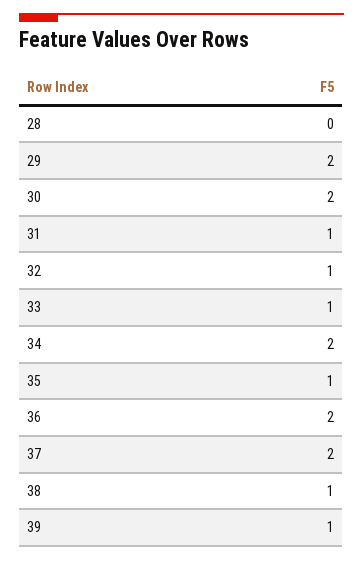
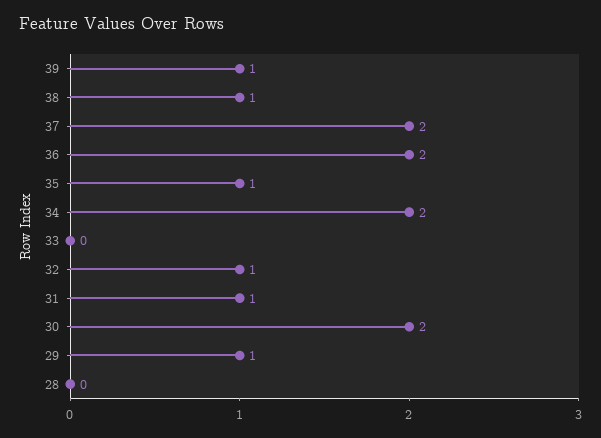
29: 2 -> 1
33: 1 -> 0

